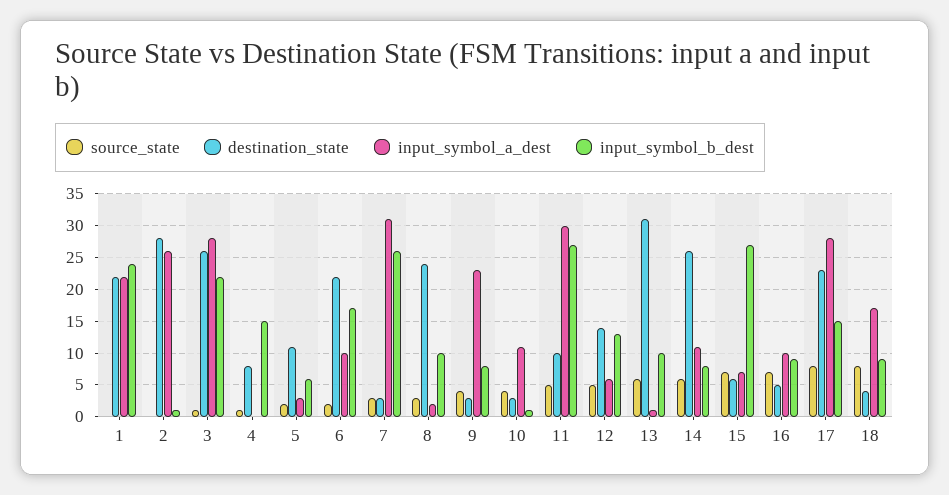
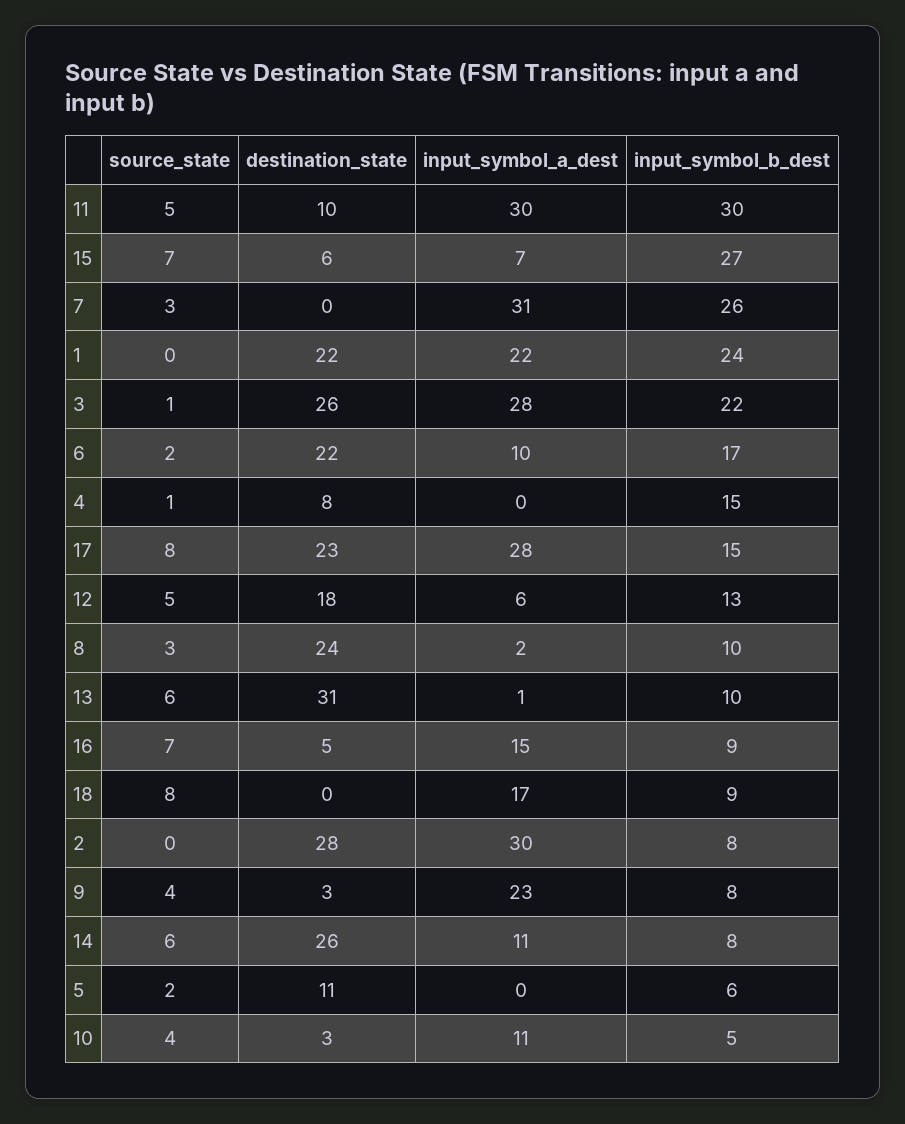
input_symbol_a_dest, 2: 26 -> 30
input_symbol_b_dest, 2: 1 -> 8
input_symbol_a_dest, 5: 3 -> 0
destination_state, 7: 3 -> 0
input_symbol_b_dest, 10: 1 -> 5
input_symbol_b_dest, 11: 27 -> 30
destination_state, 12: 14 -> 18
input_symbol_a_dest, 16: 10 -> 15
destination_state, 18: 4 -> 0

